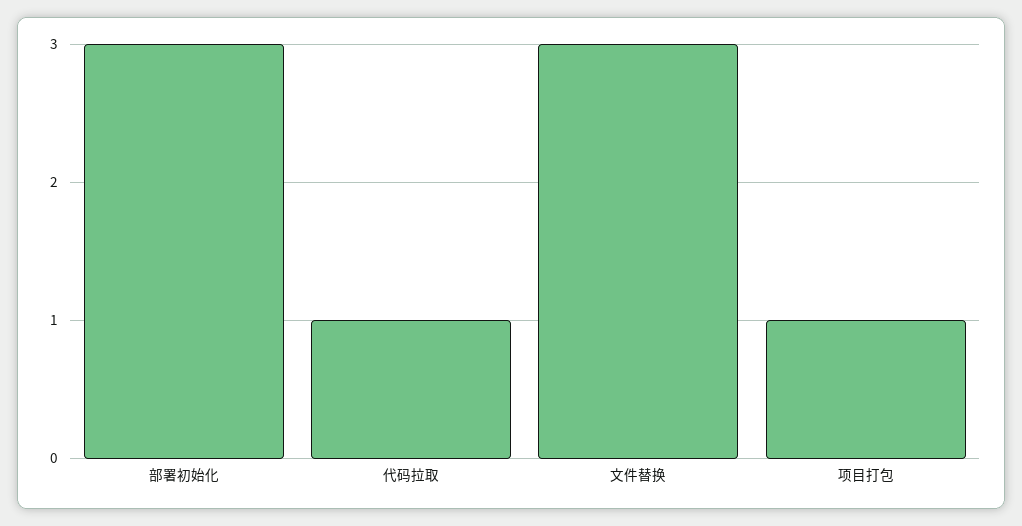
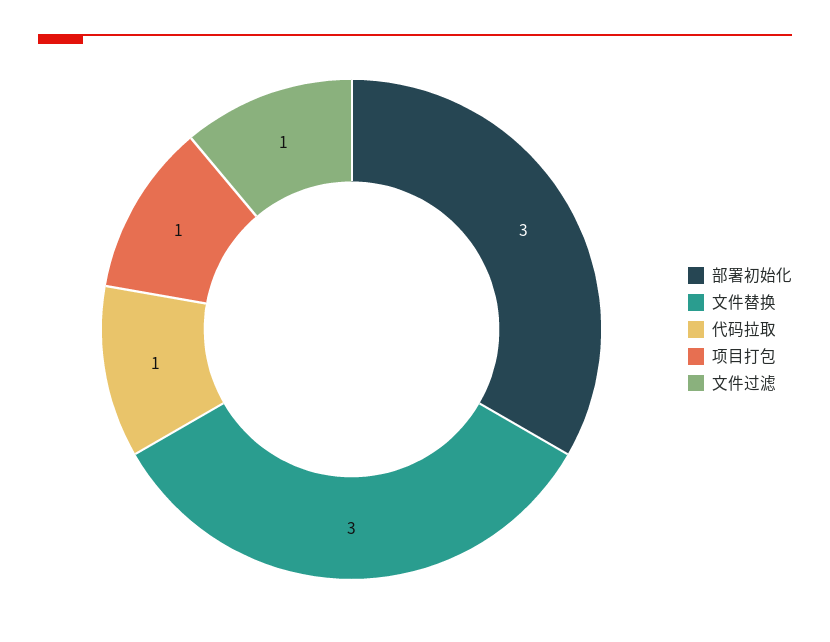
文件过滤: none -> 1

